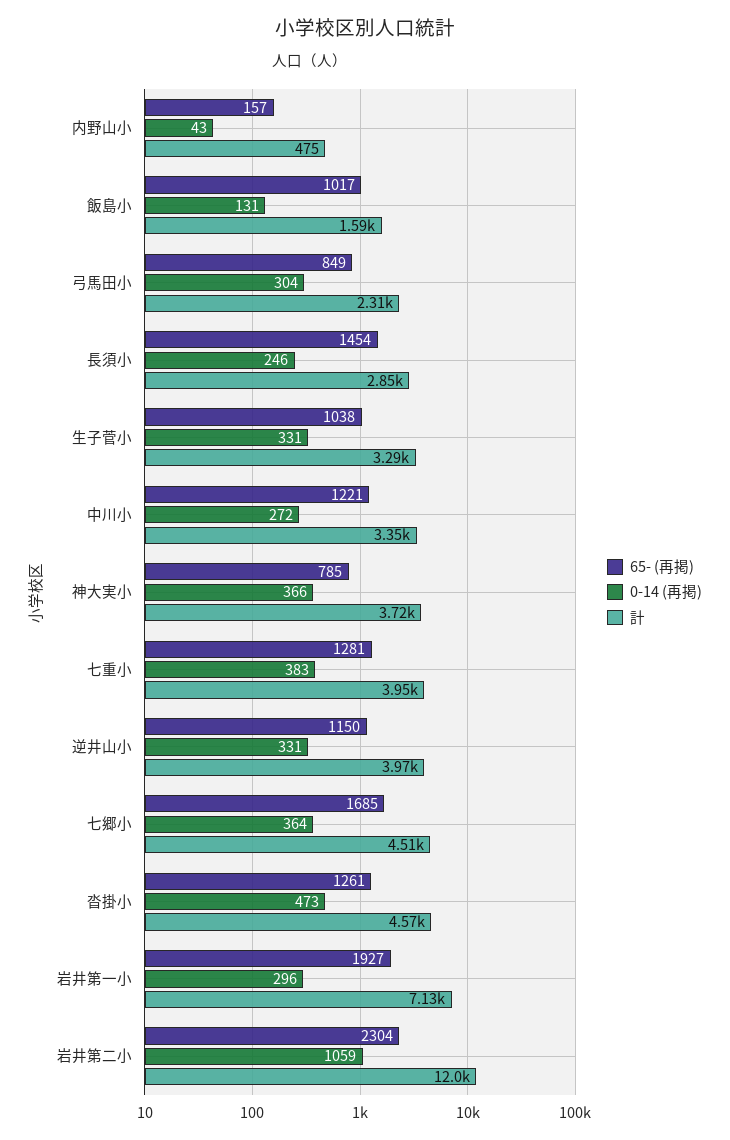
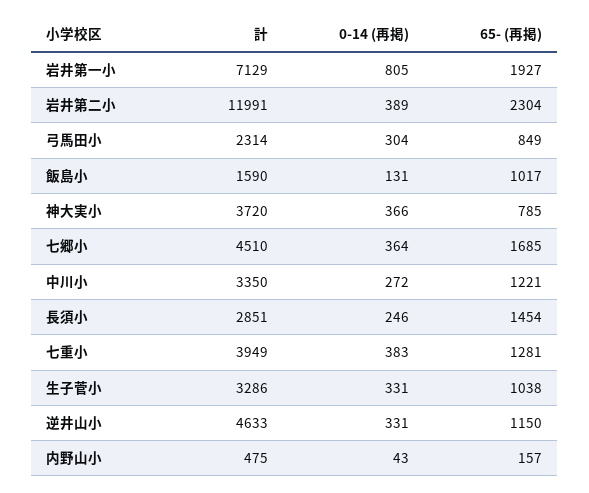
計, 逆井山小: 3970 -> 4633
65- (再掲), 沓掛小: 1261 -> none
0-14 (再掲), 沓掛小: 473 -> none
計, 沓掛小: 4570 -> none
0-14 (再掲), 岩井第一小: 296 -> 805
0-14 (再掲), 岩井第二小: 1059 -> 389

